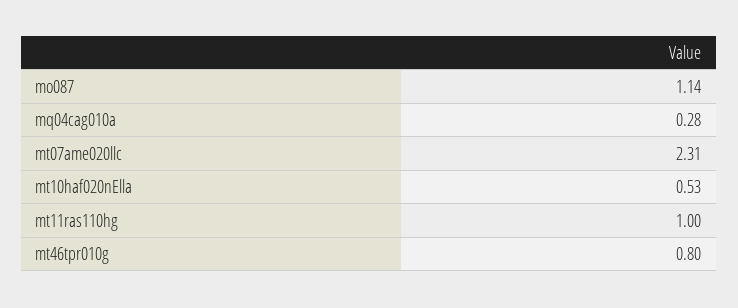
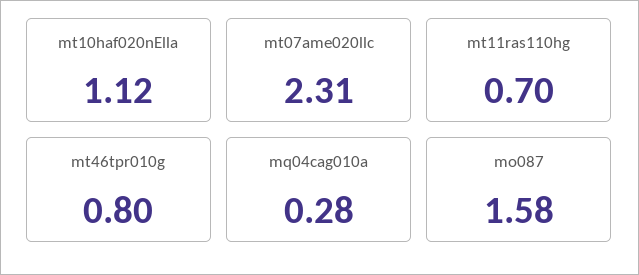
mo087: 1.14 -> 1.58
mt10haf020nElla: 0.53 -> 1.12
mt11ras110hg: 1 -> 0.7

